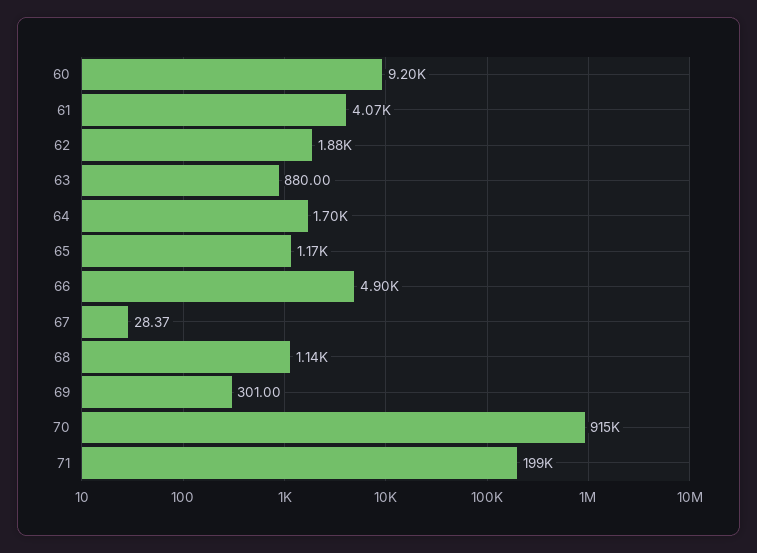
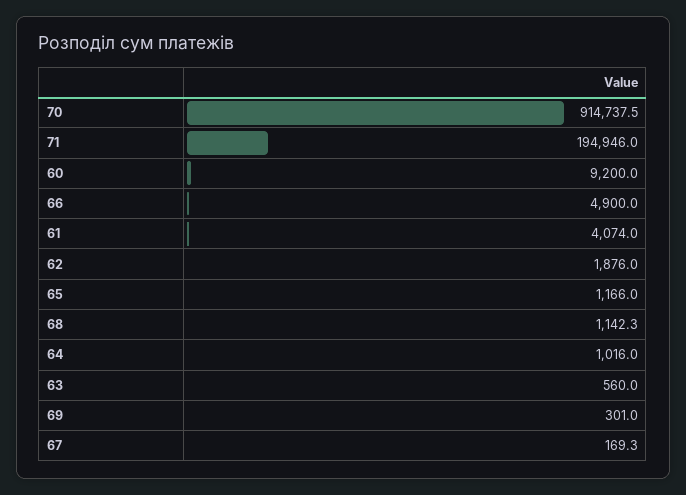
63: 880 -> 560
64: 1700 -> 1016
67: 28.37 -> 169.3
71: 199000 -> 194946

